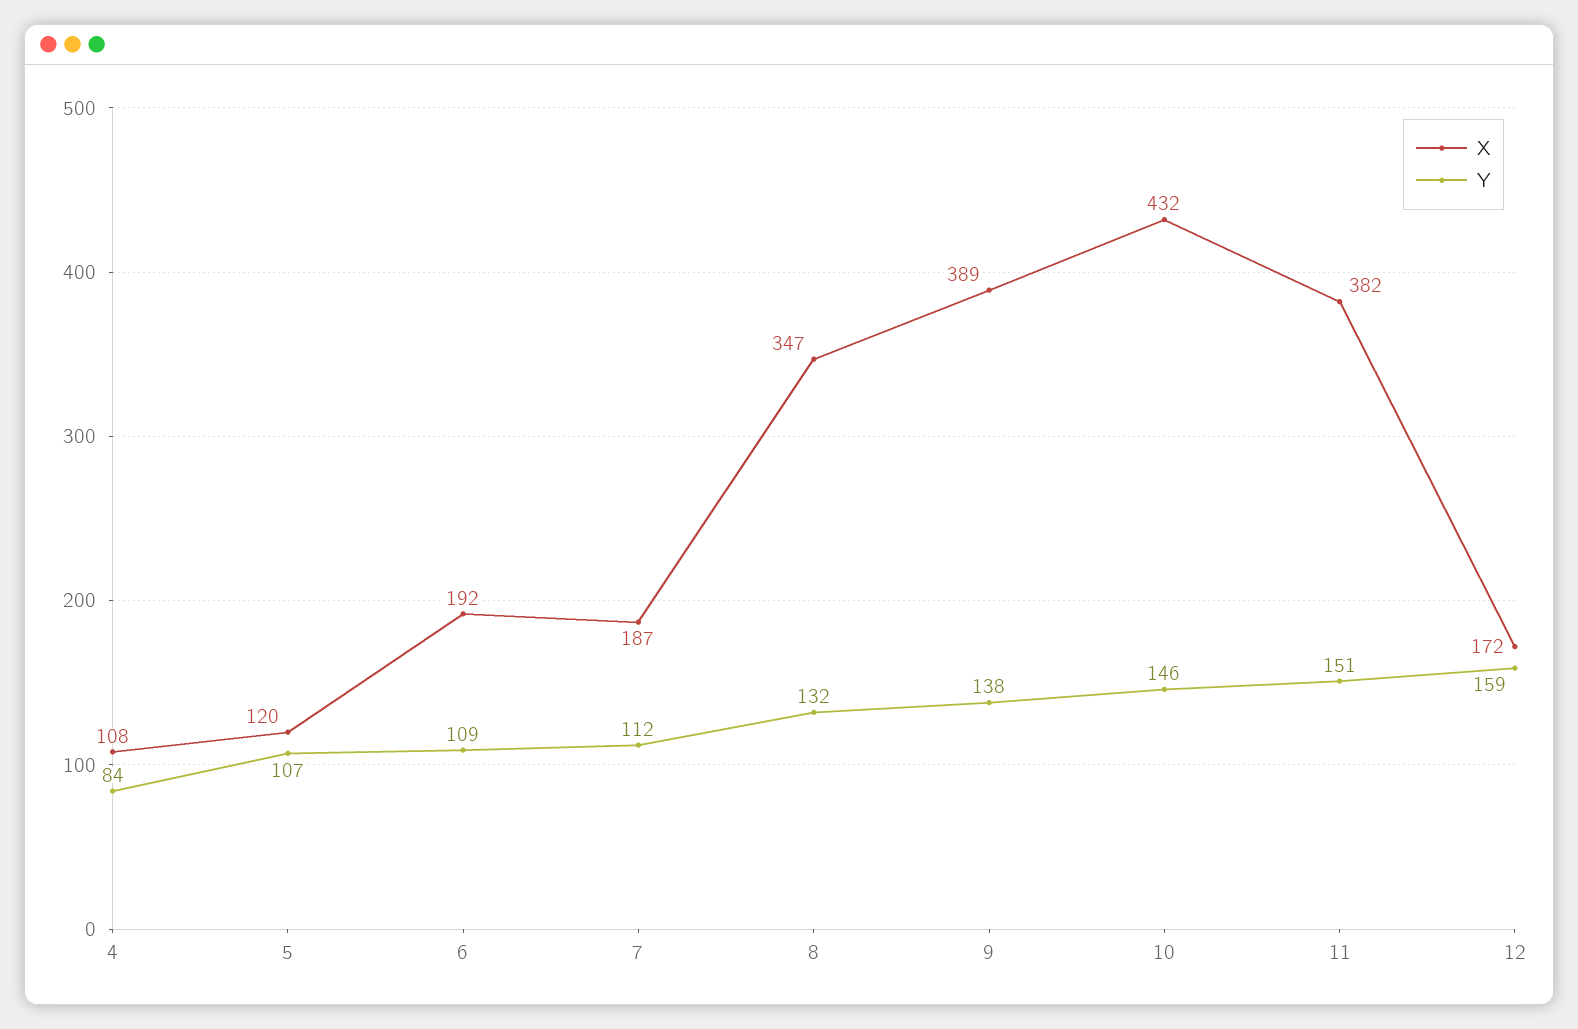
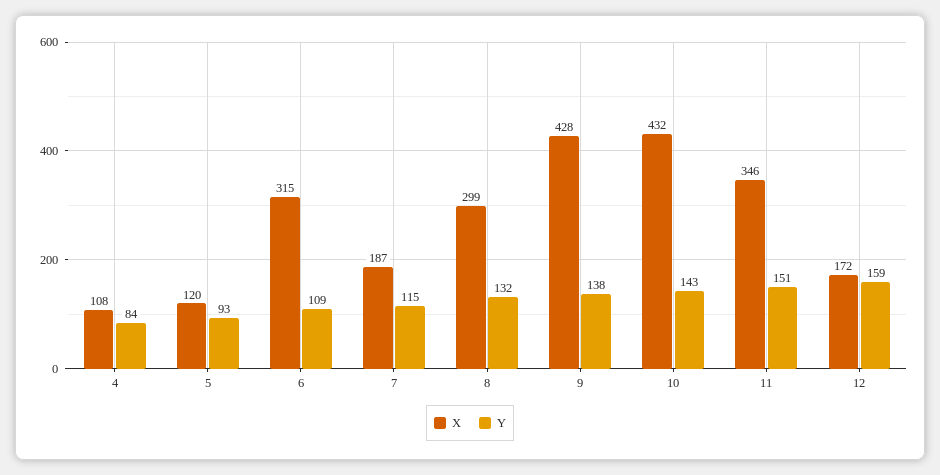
Y, 5: 107 -> 93
X, 6: 192 -> 315
Y, 7: 112 -> 115
X, 8: 347 -> 299
X, 9: 389 -> 428
Y, 10: 146 -> 143
X, 11: 382 -> 346

